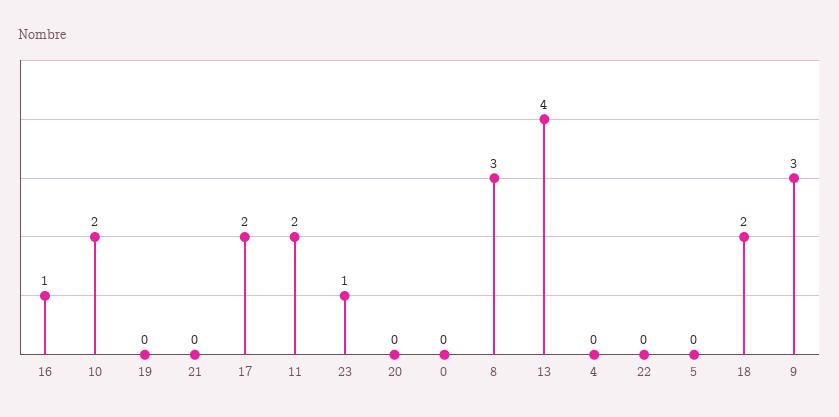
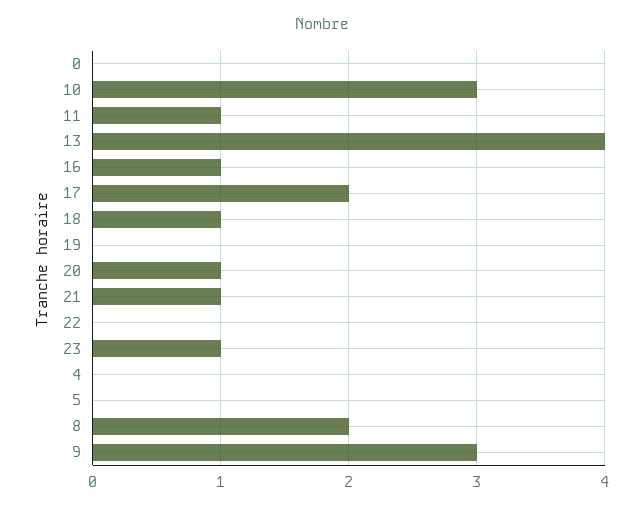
10: 2 -> 3
21: 0 -> 1
11: 2 -> 1
20: 0 -> 1
8: 3 -> 2
18: 2 -> 1

